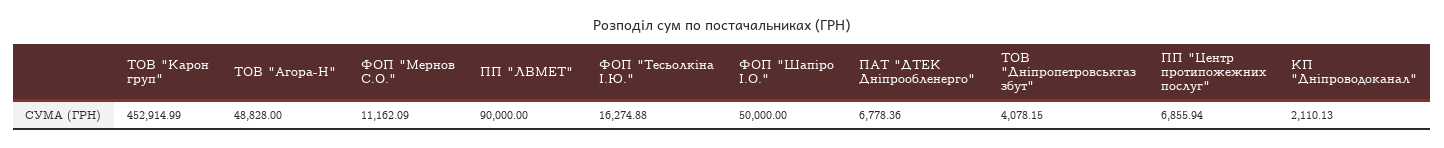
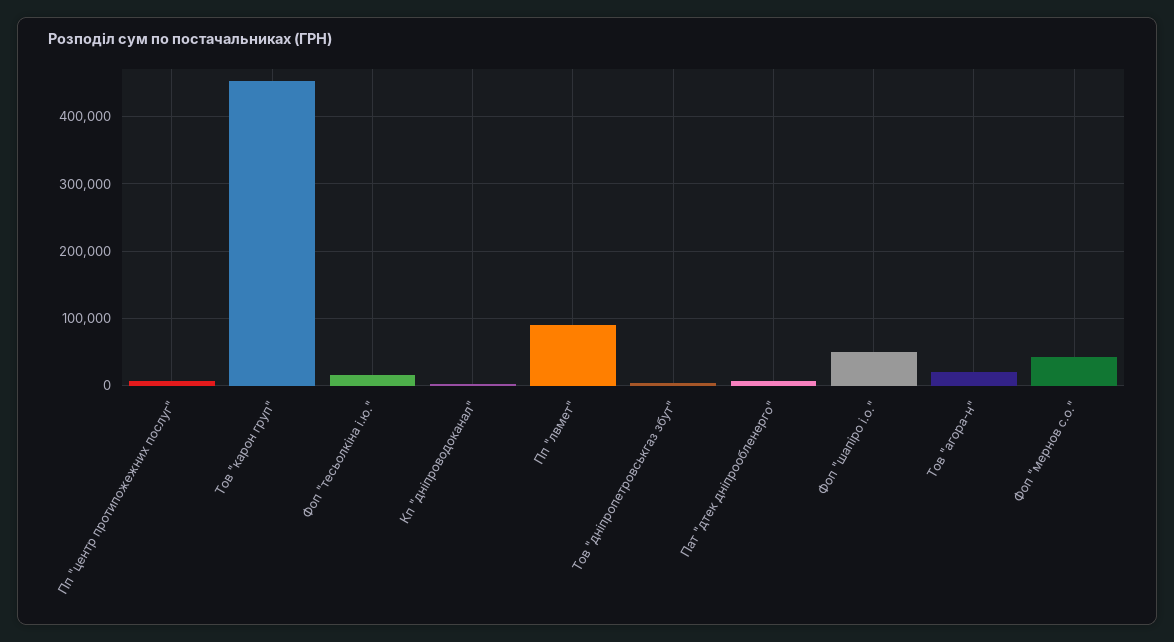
ТОВ "Агора-Н": 48828 -> 20000
ФОП "Мернов С.О.": 11162.09 -> 40000

